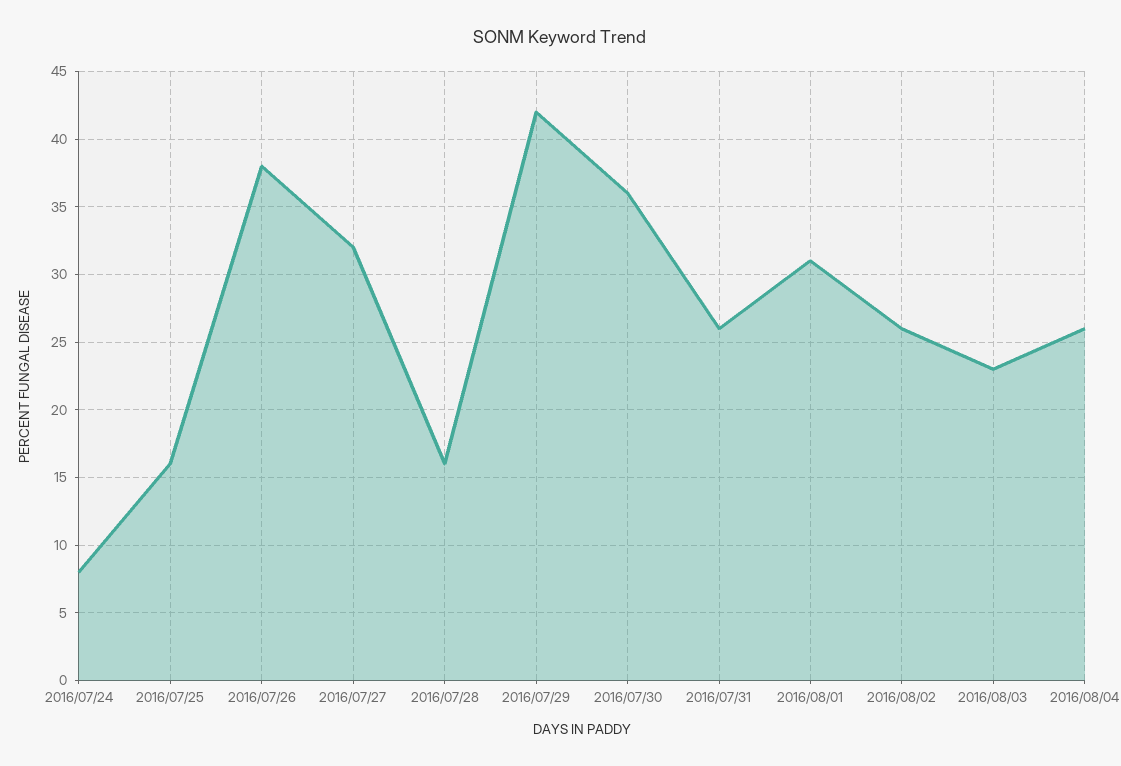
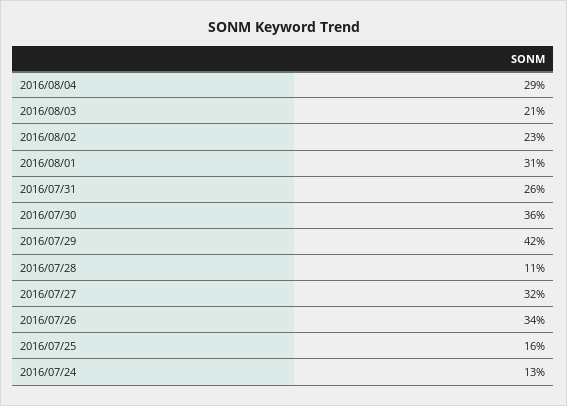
2016/07/24: 8 -> 13
2016/07/26: 38 -> 34
2016/07/28: 16 -> 11
2016/08/02: 26 -> 23
2016/08/03: 23 -> 21
2016/08/04: 26 -> 29

